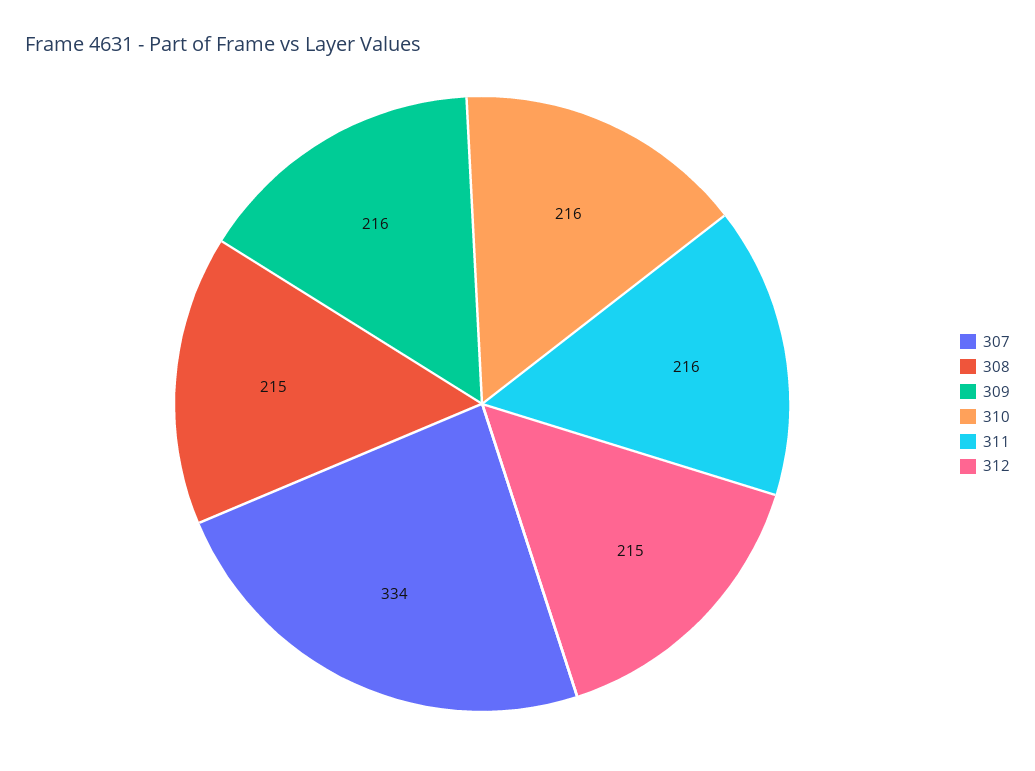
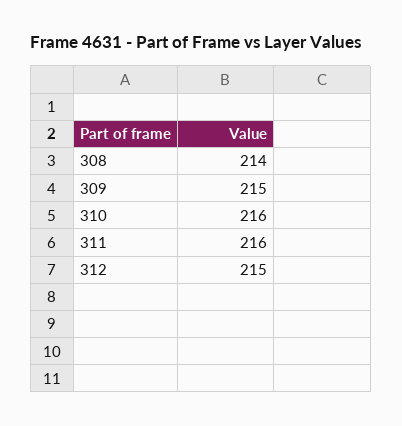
307: 334 -> none
308: 215 -> 214
309: 216 -> 215

